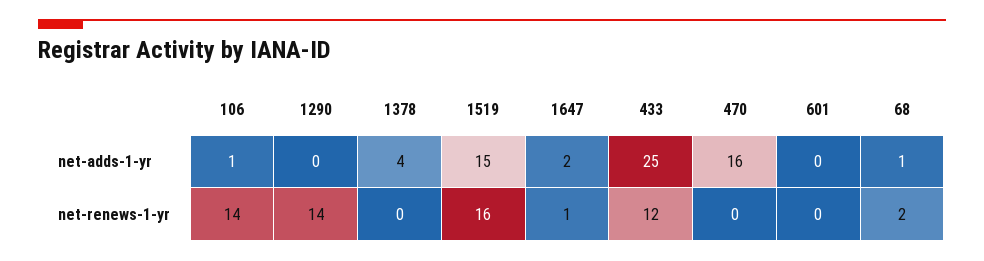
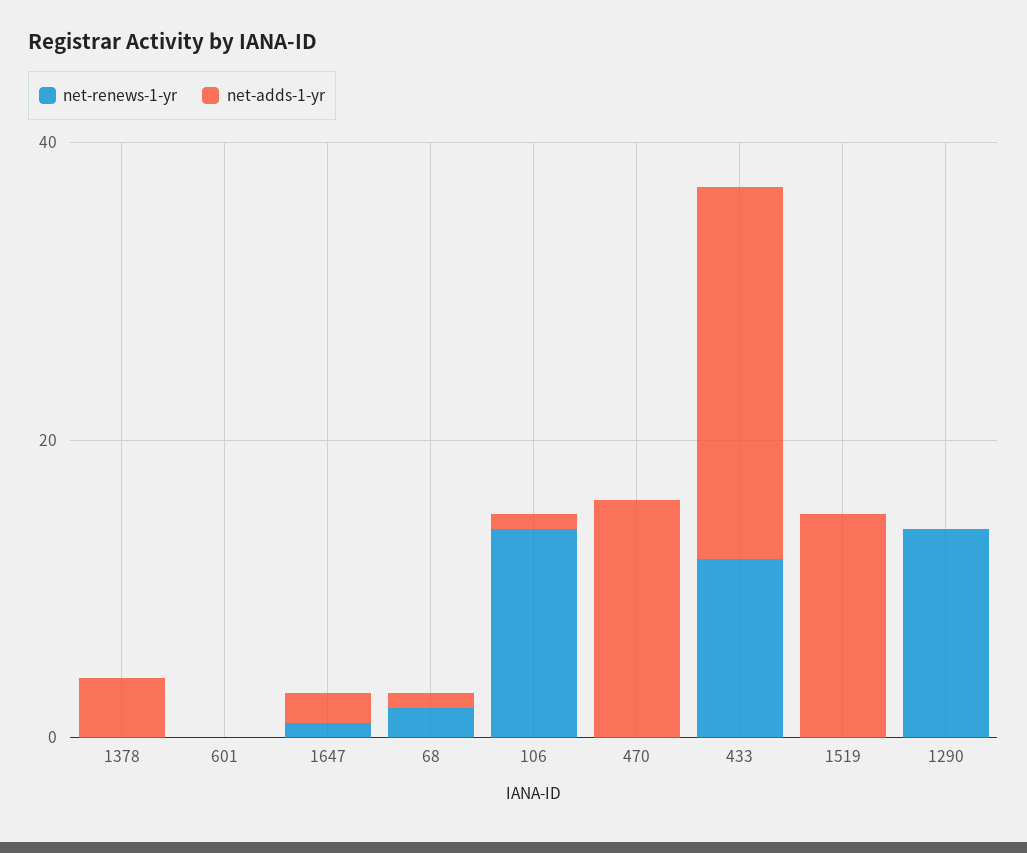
net-renews-1-yr, 1519: 16 -> 0

